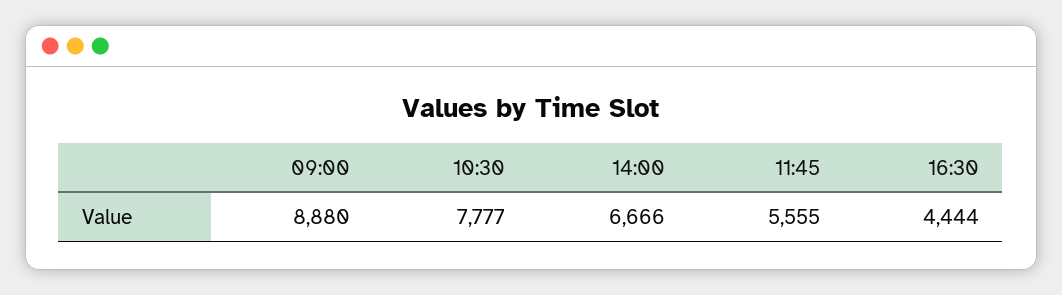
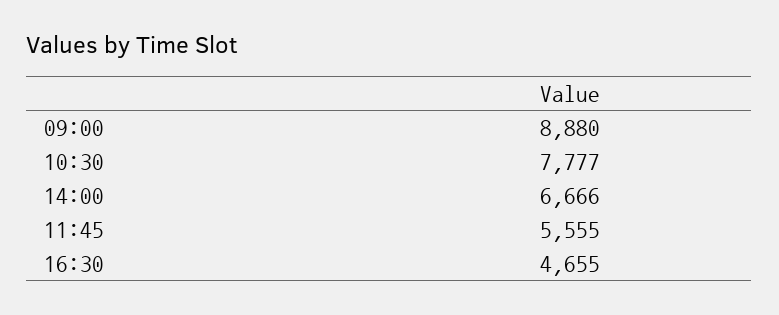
16:30: 4444 -> 4655

